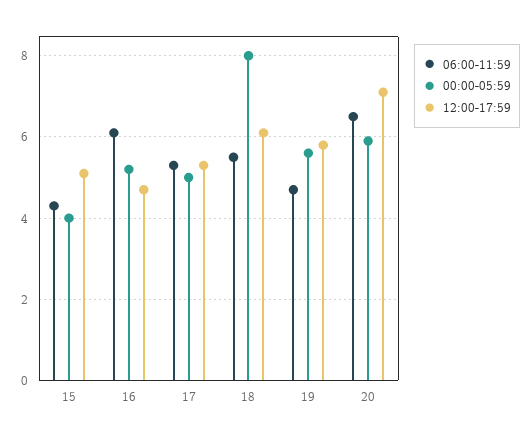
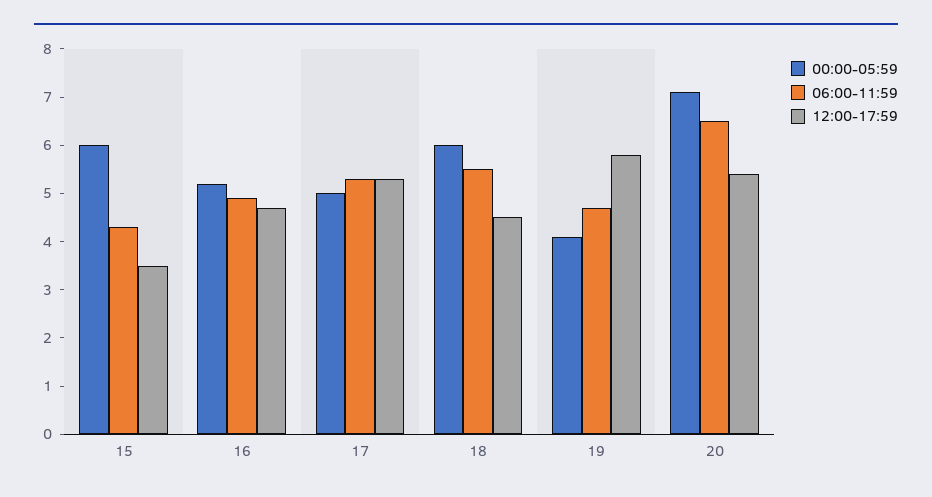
00:00-05:59, 15: 4 -> 6
12:00-17:59, 15: 5 -> 3.5
06:00-11:59, 16: 6 -> 5
00:00-05:59, 18: 8 -> 6
12:00-17:59, 18: 6 -> 4.5
00:00-05:59, 19: 5.5 -> 4
00:00-05:59, 20: 6 -> 7
12:00-17:59, 20: 7 -> 5.5

